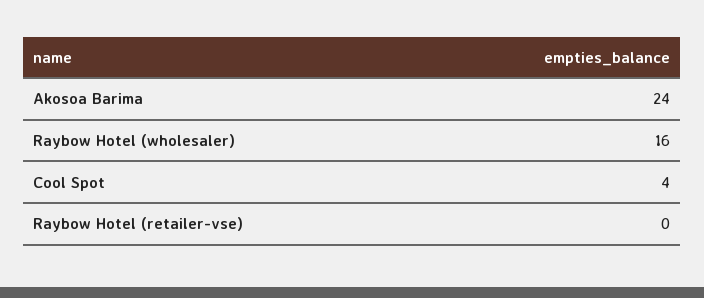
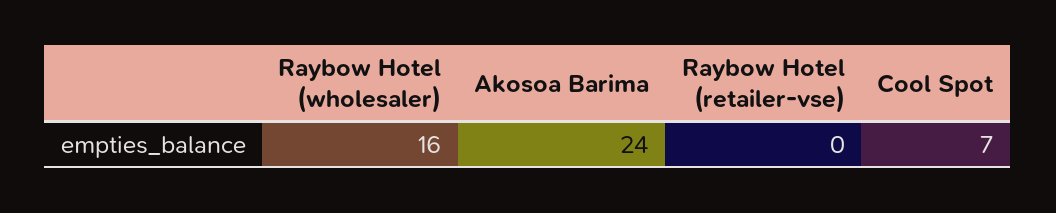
Cool Spot: 4 -> 7

